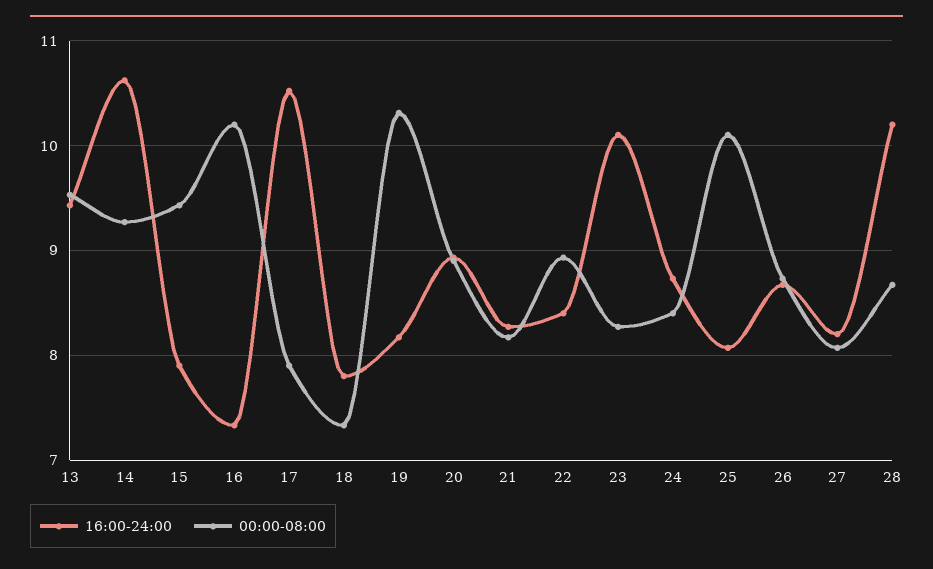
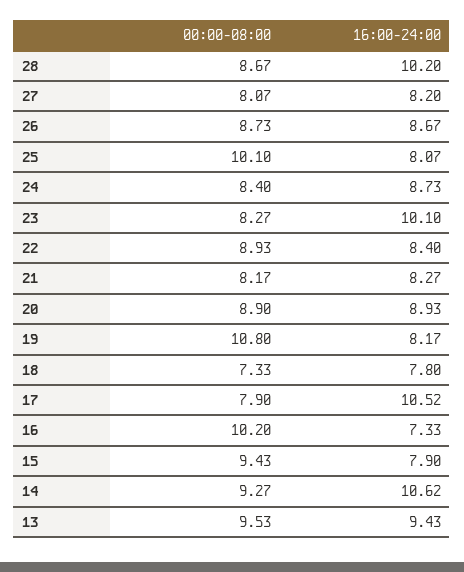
00:00-08:00, 19: 10.3 -> 10.8

